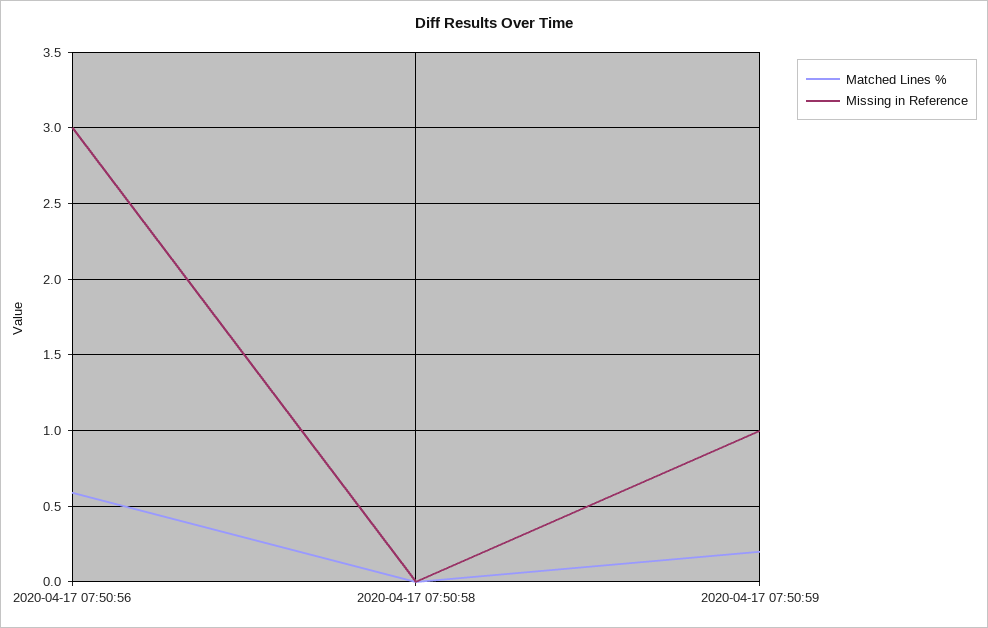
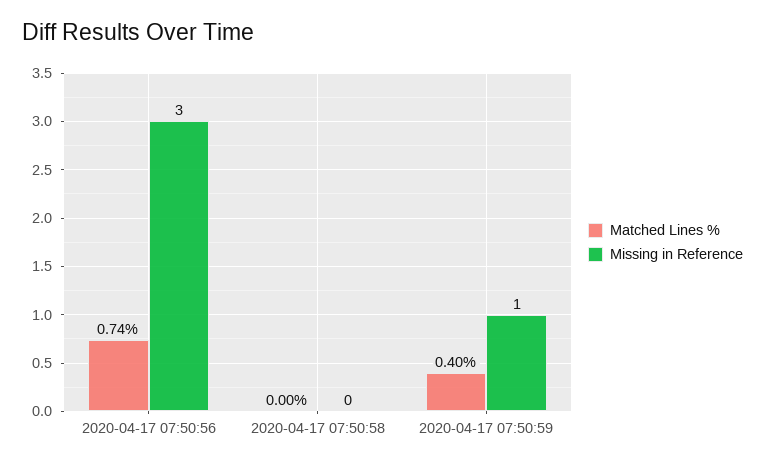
Matched Lines %, 2020-04-17 07:50:56: 0.6 -> 0.74
Matched Lines %, 2020-04-17 07:50:59: 0.2 -> 0.4

